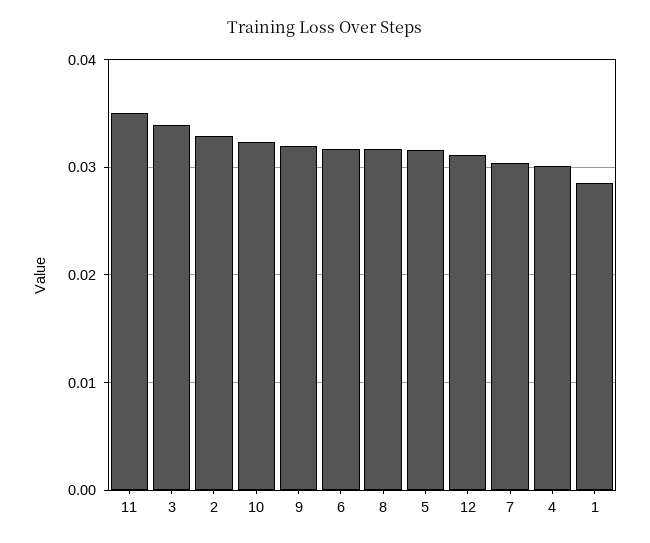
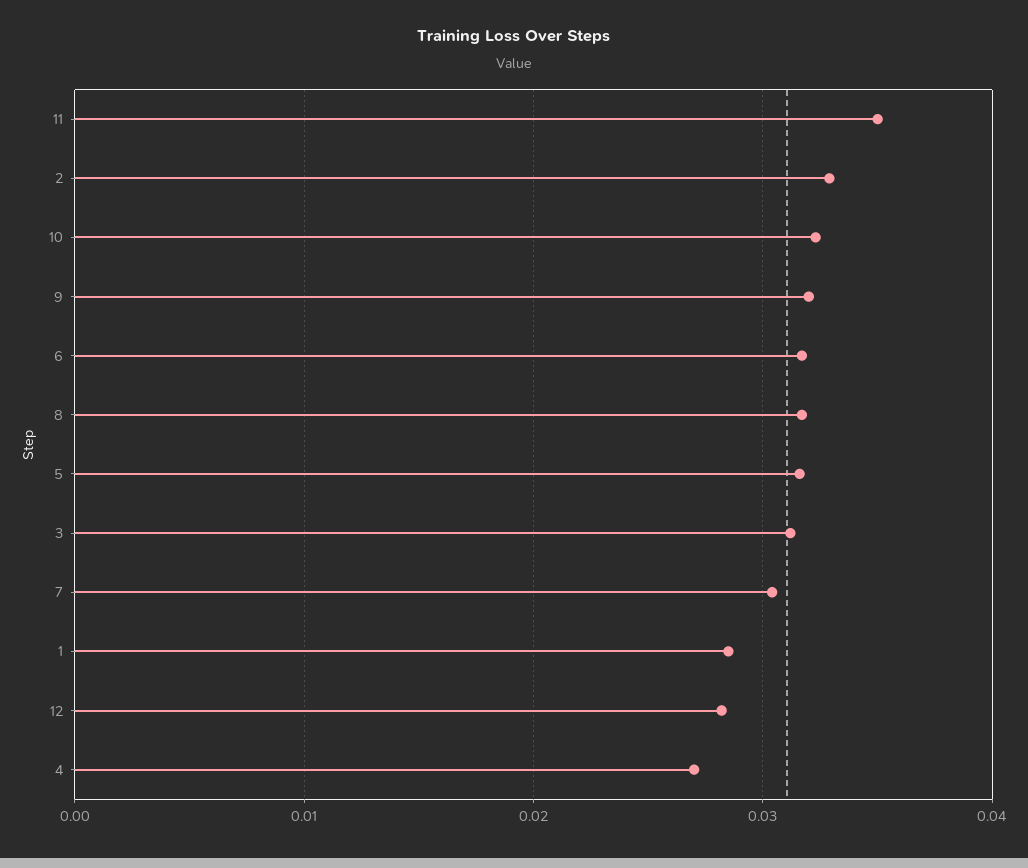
3: 0.034 -> 0.031
12: 0.031 -> 0.028
4: 0.03 -> 0.027

